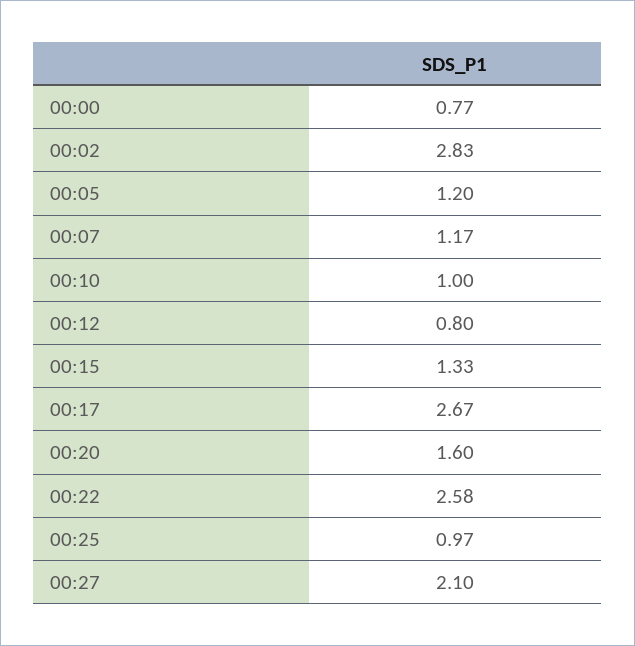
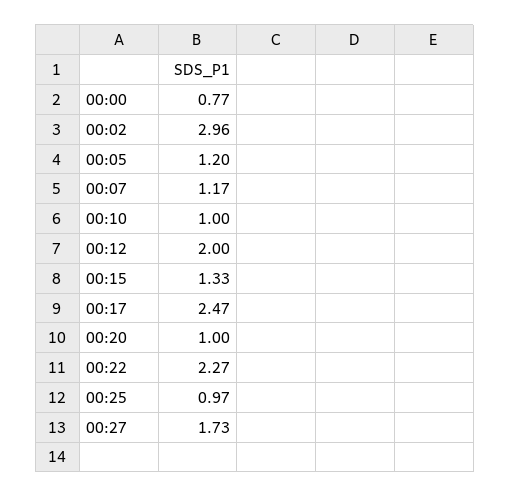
00:02: 2.83 -> 2.96
00:12: 0.8 -> 2
00:17: 2.67 -> 2.47
00:20: 1.6 -> 1
00:22: 2.58 -> 2.27
00:27: 2.1 -> 1.73

